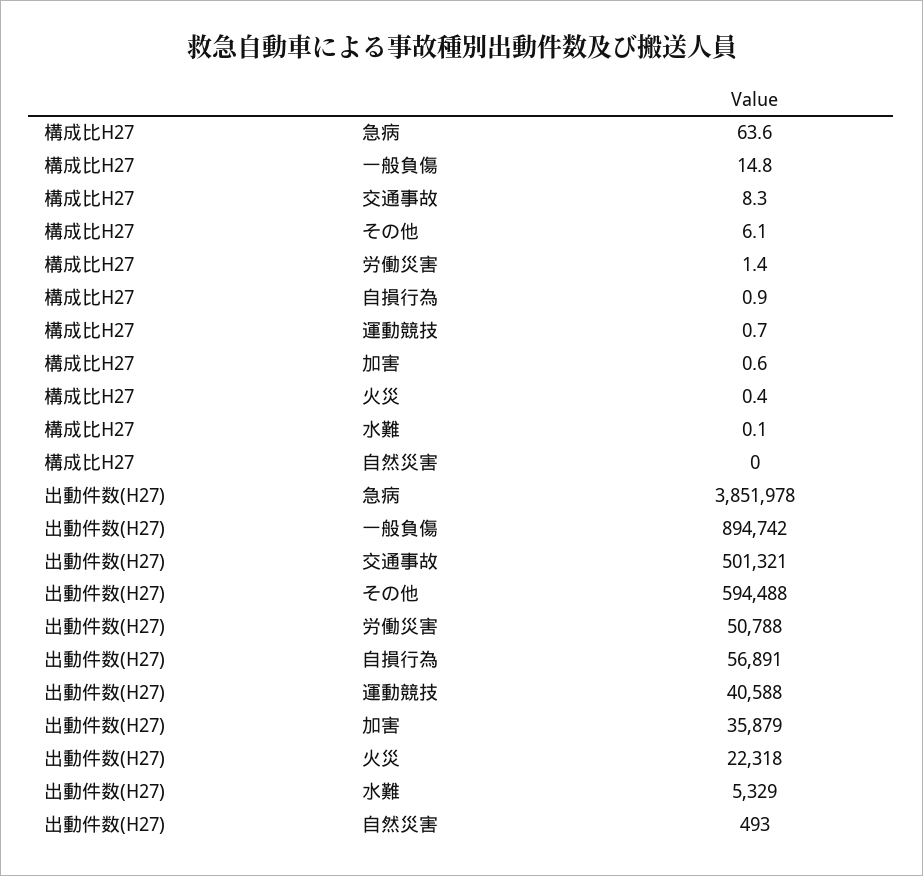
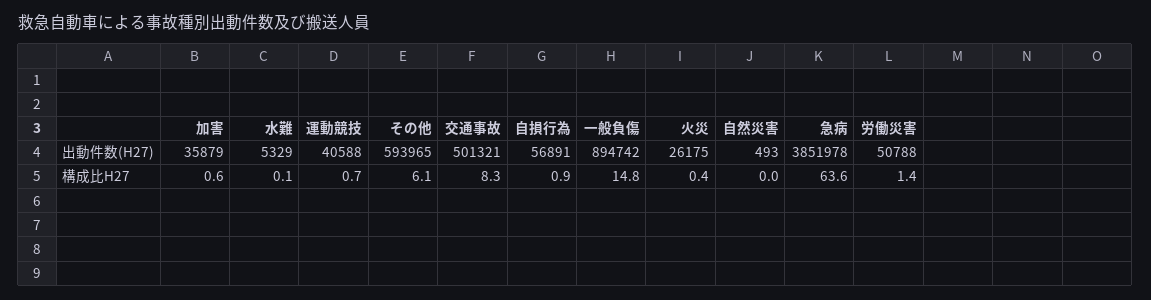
出動件数(H27), その他: 594488 -> 593965
出動件数(H27), 火災: 22318 -> 26175

